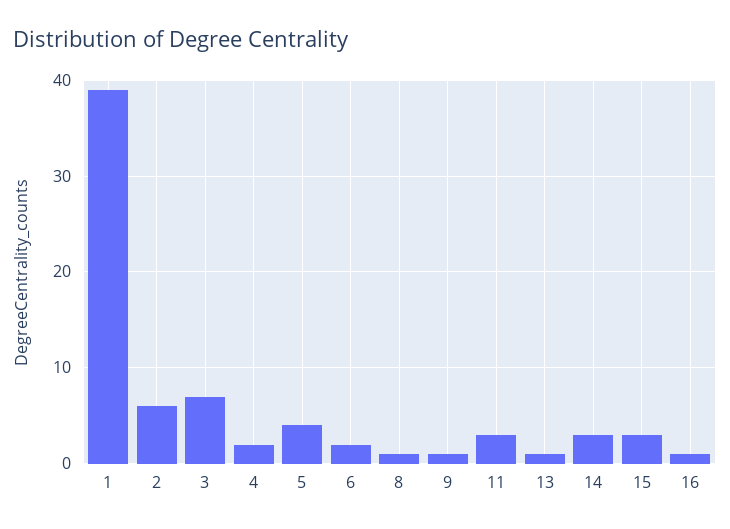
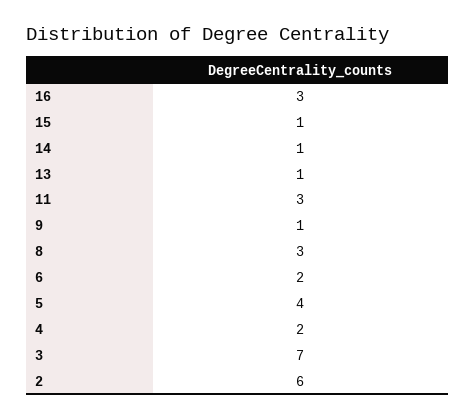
1: 39 -> none
8: 1 -> 3
14: 3 -> 1
15: 3 -> 1
16: 1 -> 3

